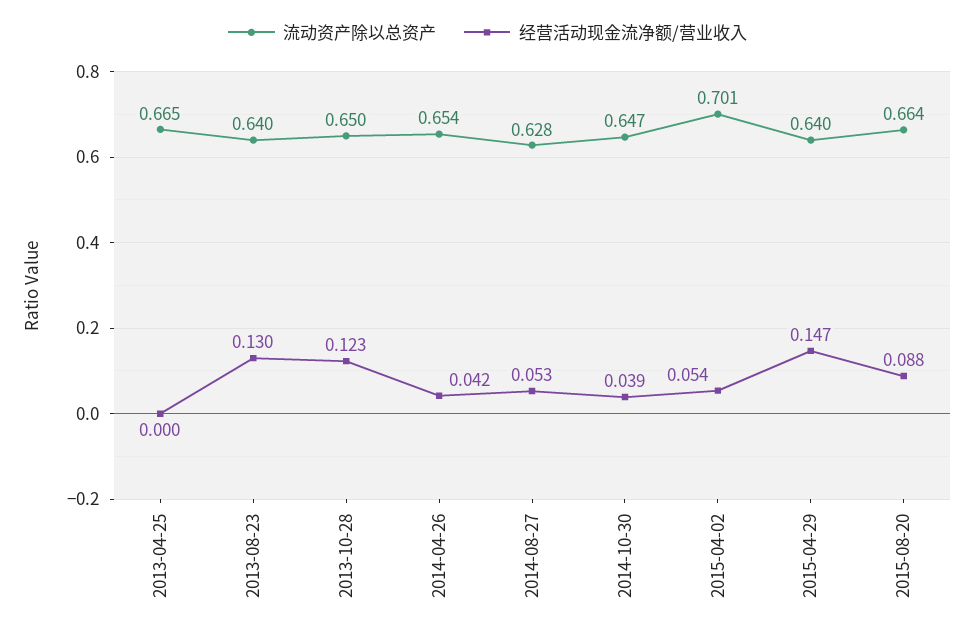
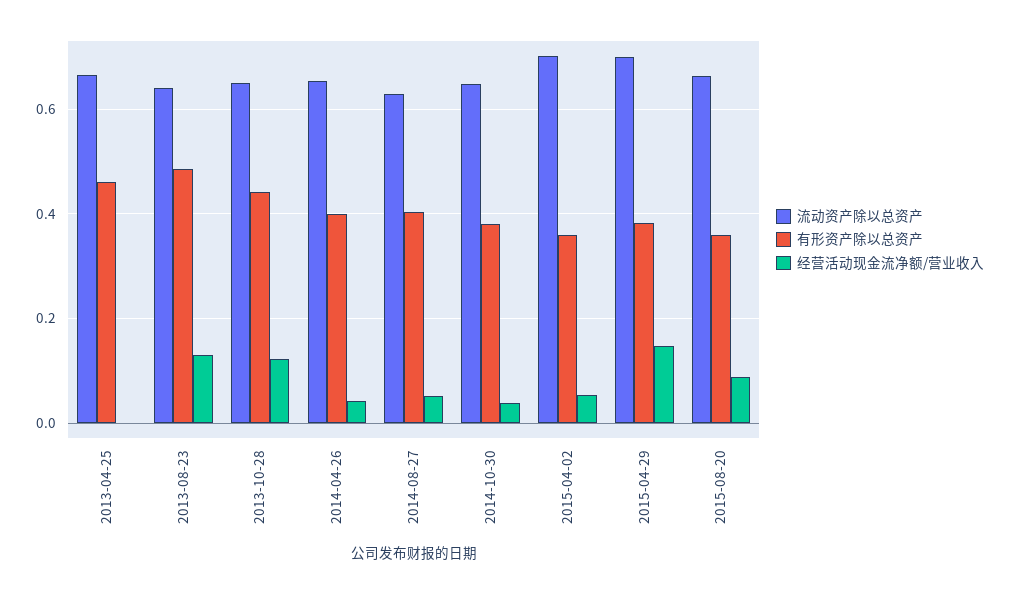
流动资产除以总资产, 2015-04-29: 0.64 -> 0.7
有形资产除以总资产, 2013-04-25: none -> 0.46
有形资产除以总资产, 2013-08-23: none -> 0.48
有形资产除以总资产, 2013-10-28: none -> 0.44
有形资产除以总资产, 2014-04-26: none -> 0.4
有形资产除以总资产, 2014-08-27: none -> 0.4
有形资产除以总资产, 2014-10-30: none -> 0.38
有形资产除以总资产, 2015-04-02: none -> 0.36
有形资产除以总资产, 2015-04-29: none -> 0.38
有形资产除以总资产, 2015-08-20: none -> 0.36

